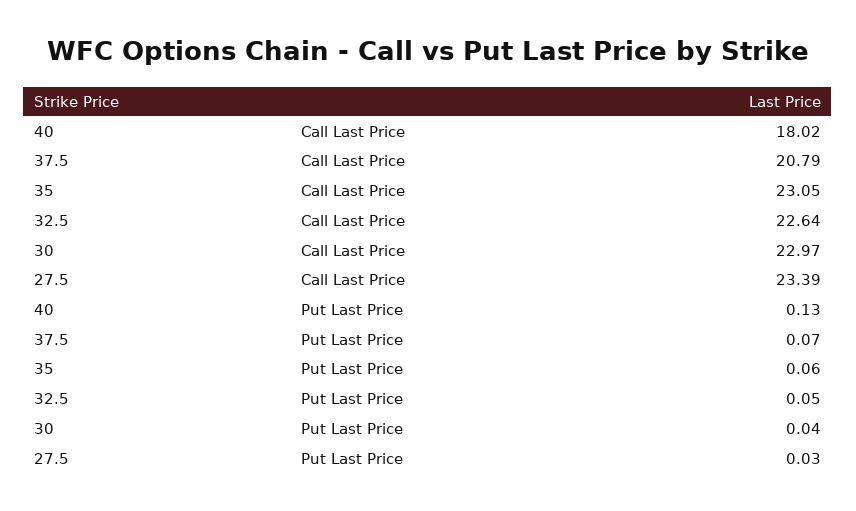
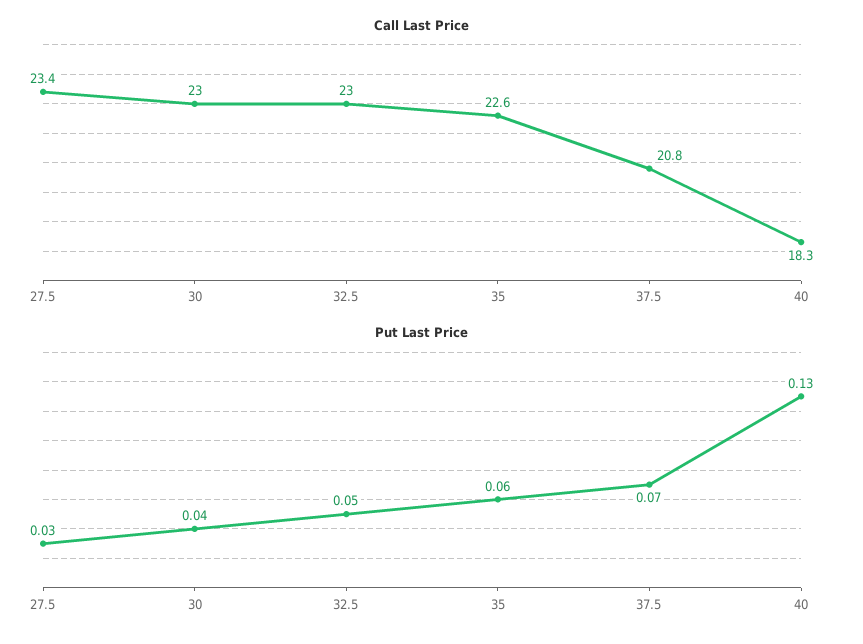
Call Last Price, 40: 18.02 -> 18.3
Call Last Price, 35: 23.05 -> 22.6
Call Last Price, 32.5: 22.64 -> 23

